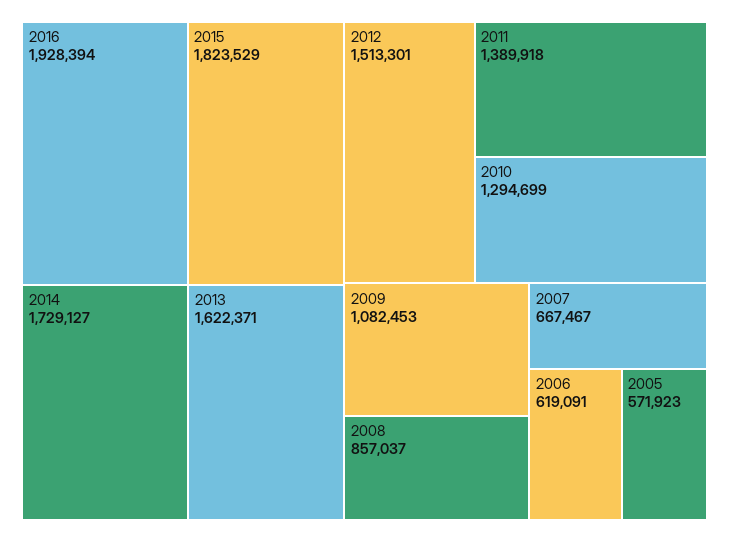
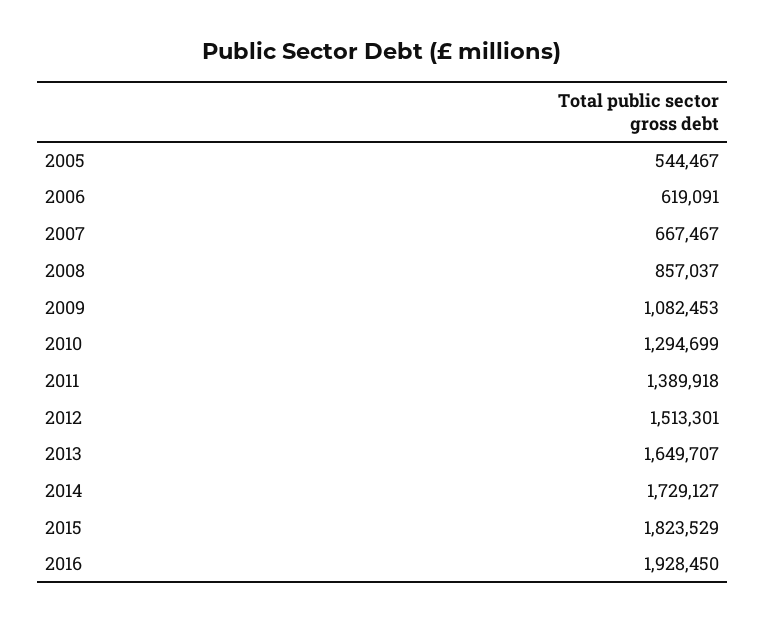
2016: 1928394 -> 1928450
2013: 1622371 -> 1649707
2005: 571923 -> 544467

